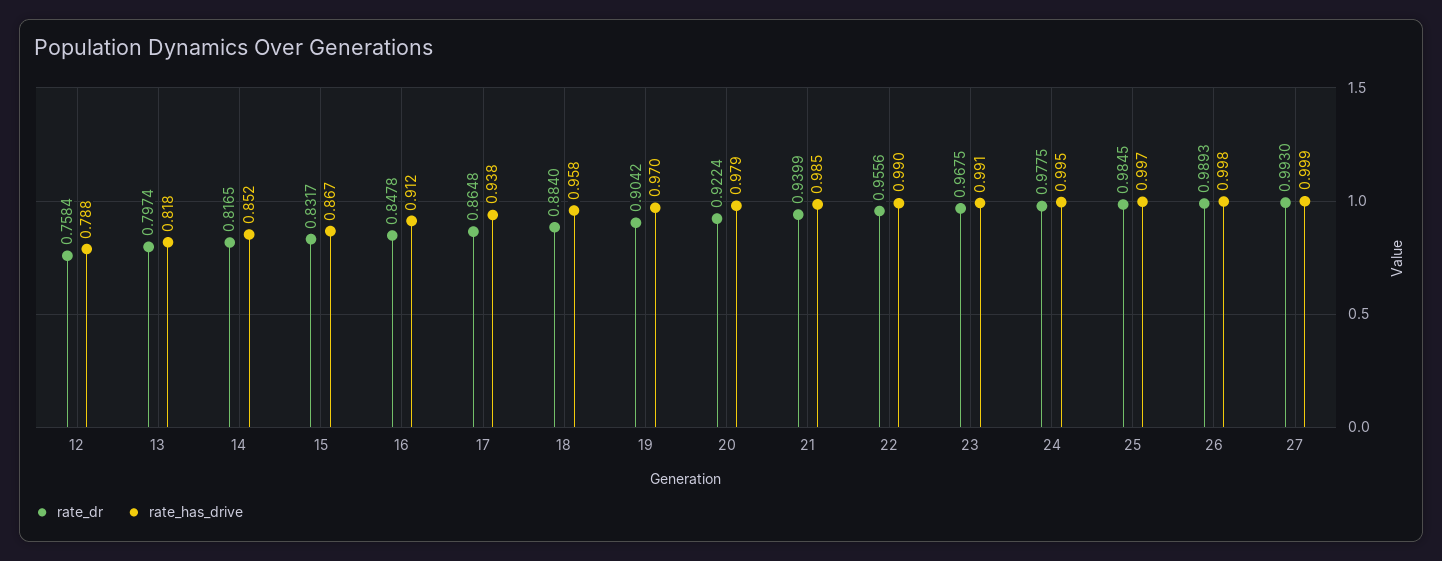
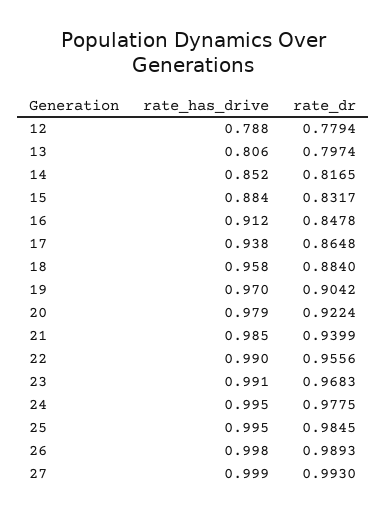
rate_dr, 12: 0.7584 -> 0.7794
rate_has_drive, 13: 0.818 -> 0.806
rate_has_drive, 15: 0.867 -> 0.884
rate_dr, 23: 0.9675 -> 0.9683
rate_has_drive, 25: 0.997 -> 0.995

